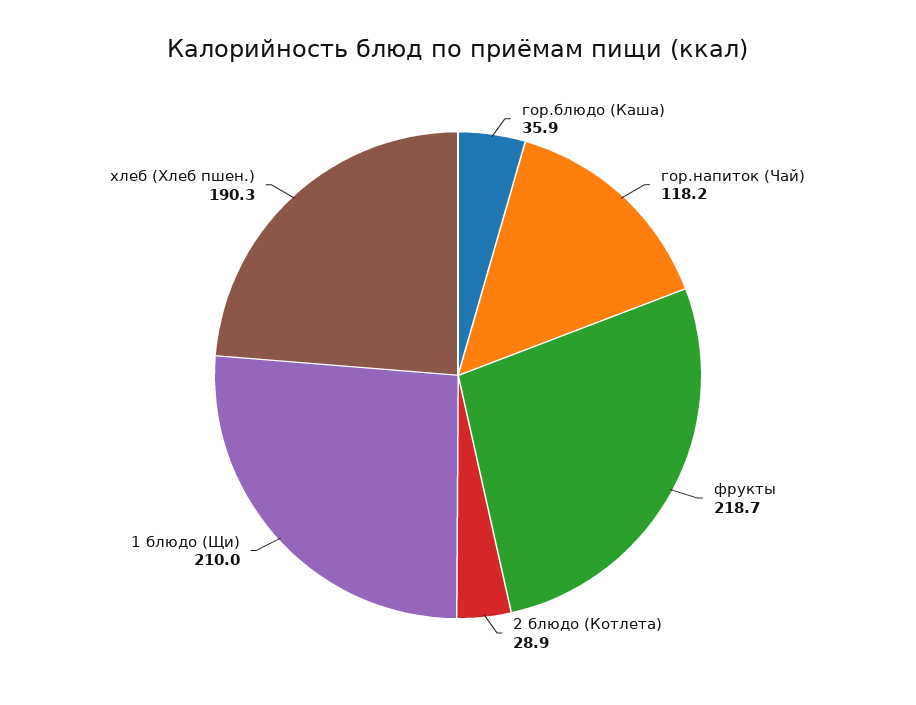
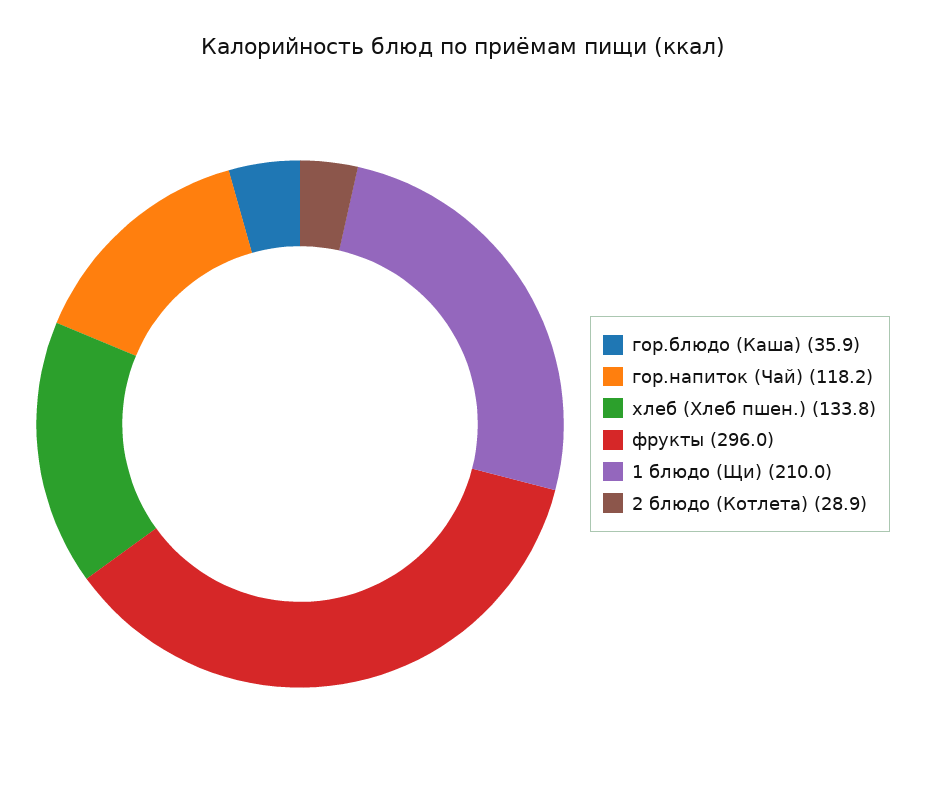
фрукты: 218.7 -> 296
хлеб (Хлеб пшен.): 190.3 -> 133.8

